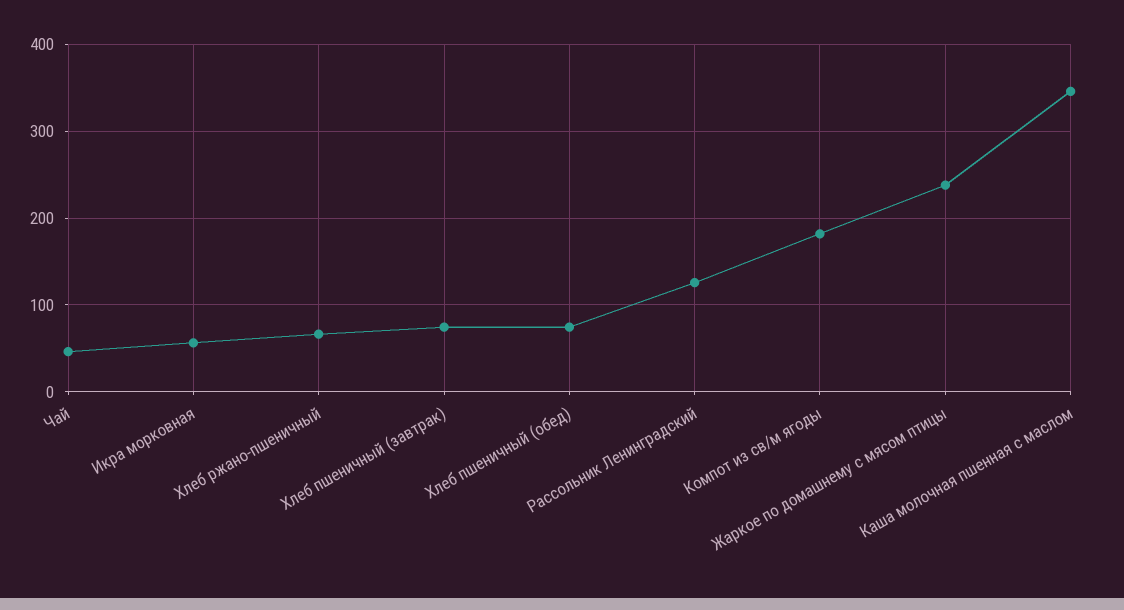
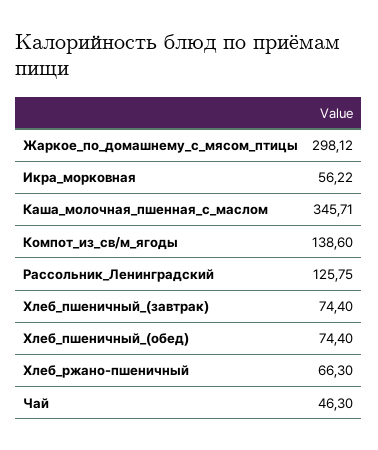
Компот из св/м ягоды: 180 -> 138.6
Жаркое по домашнему с мясом птицы: 240 -> 298.12

